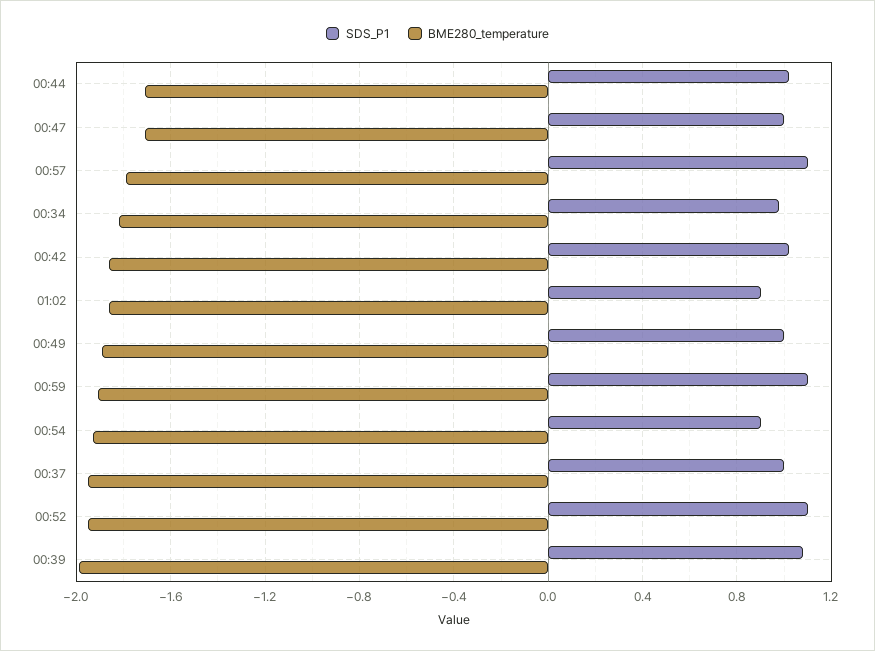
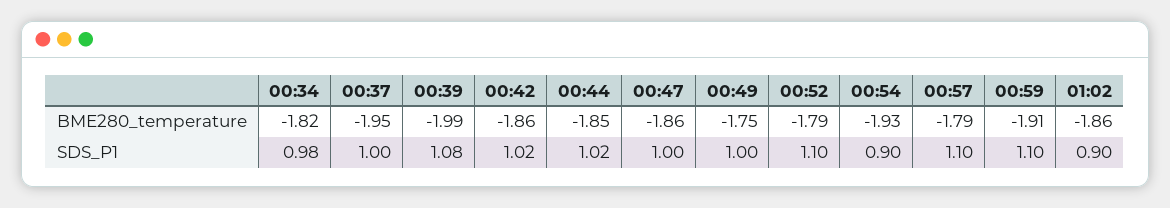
BME280_temperature, 00:44: -1.7 -> -1.85
BME280_temperature, 00:47: -1.7 -> -1.86
BME280_temperature, 00:49: -1.9 -> -1.75
BME280_temperature, 00:52: -1.95 -> -1.79

